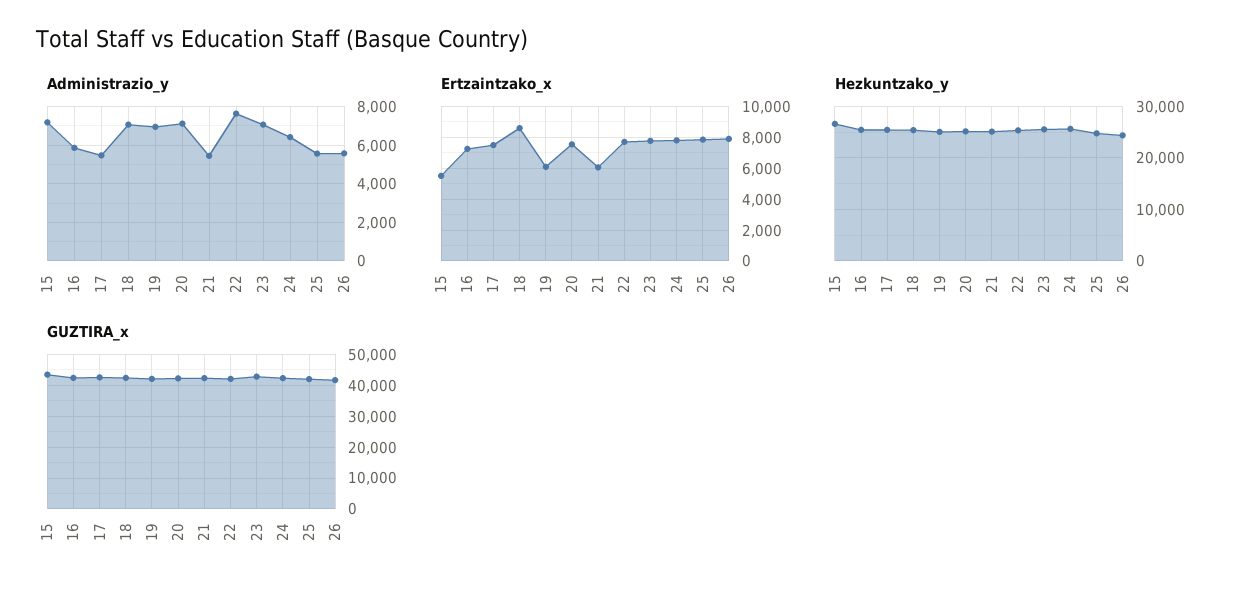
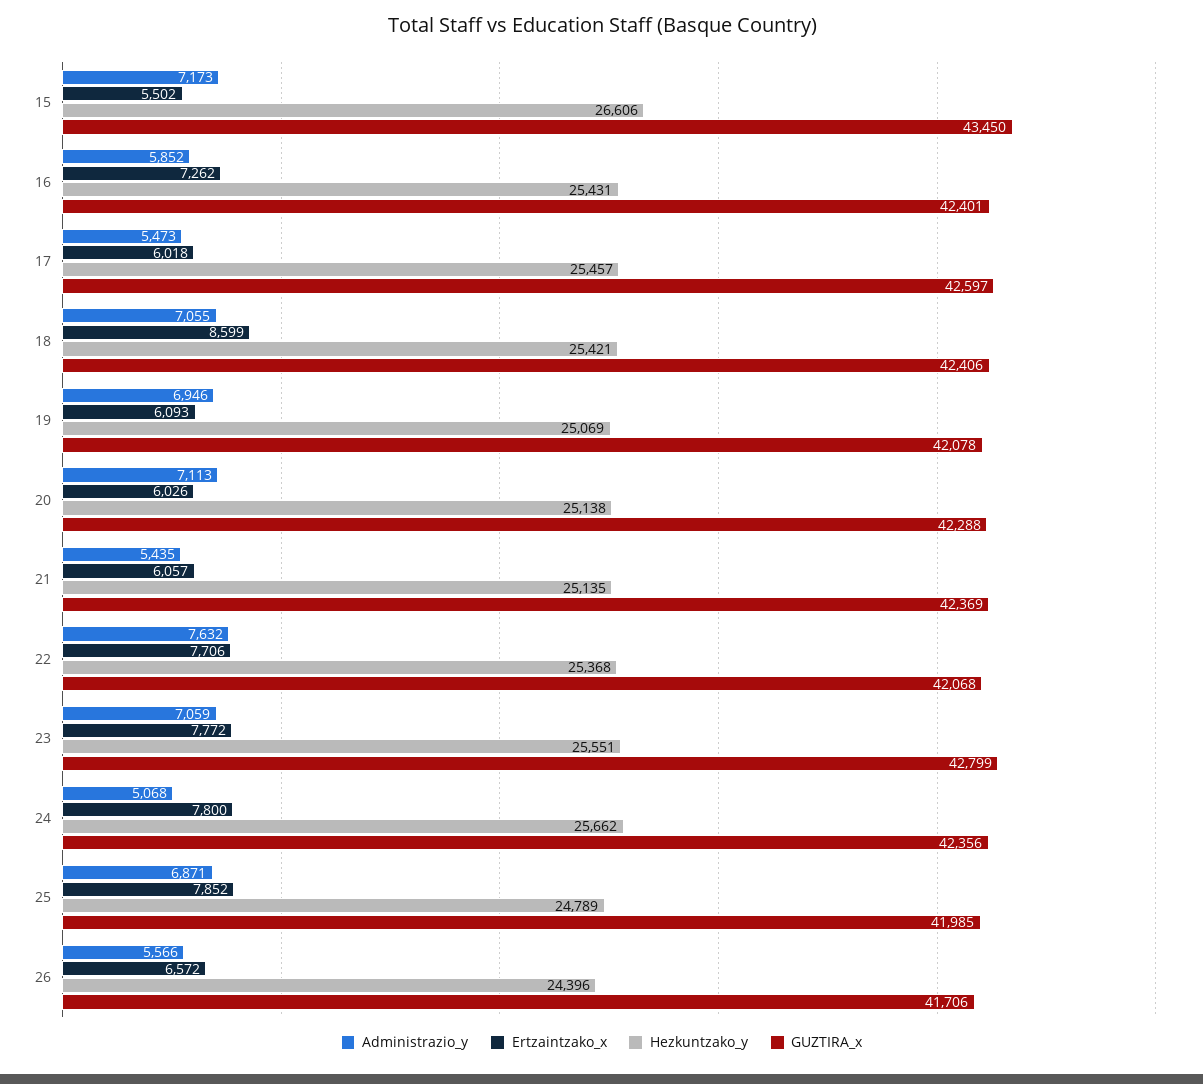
Administrazio_y, 24: 6500 -> 5068
Administrazio_y, 25: 5500 -> 6871
Ertzaintzako_x, 17: 7500 -> 6018
Ertzaintzako_x, 20: 7500 -> 6026
Ertzaintzako_x, 26: 8000 -> 6572

